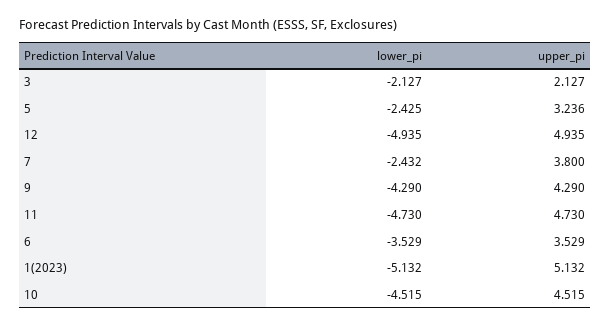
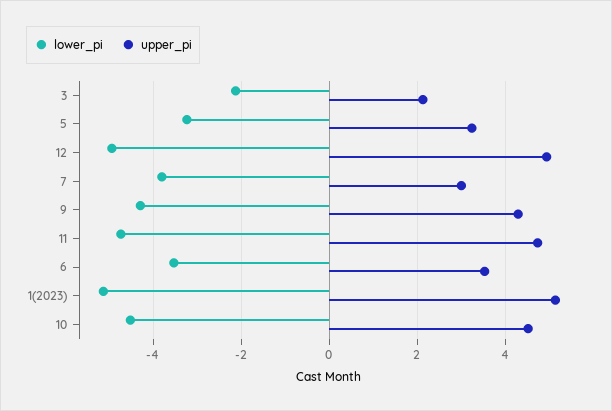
lower_pi, 5: -2.425 -> -3.2
lower_pi, 7: -2.432 -> -3.8
upper_pi, 7: 3.8 -> 3

